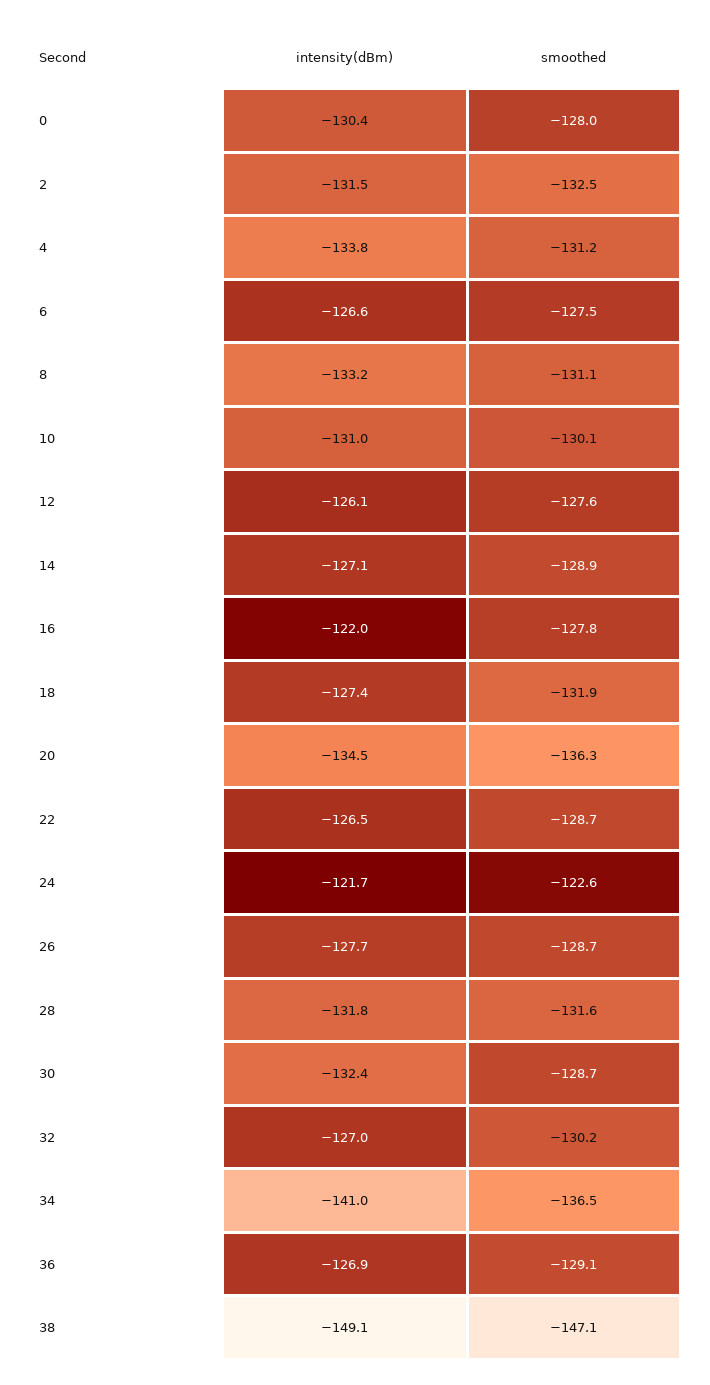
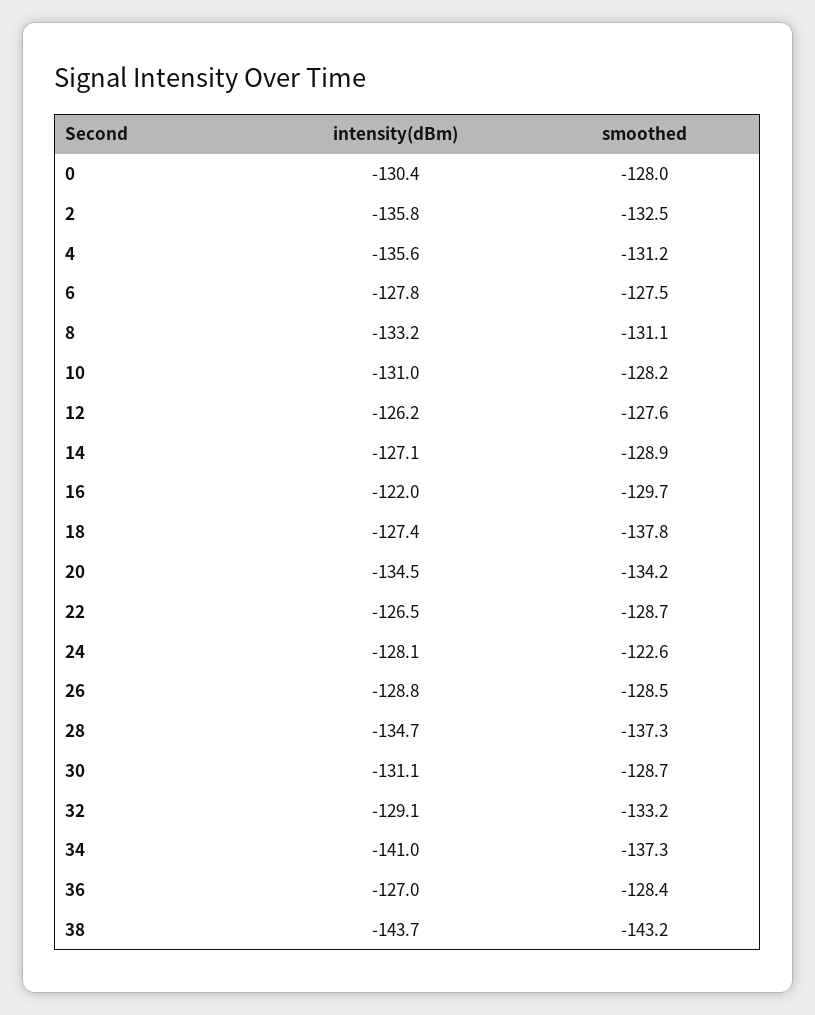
intensity(dBm), 2: -131.5 -> -135.8
intensity(dBm), 4: -133.8 -> -135.6
intensity(dBm), 6: -126.6 -> -127.8
smoothed, 10: -130.1 -> -128.2
intensity(dBm), 12: -126.1 -> -126.2
smoothed, 16: -127.8 -> -129.7
smoothed, 18: -131.9 -> -137.8
smoothed, 20: -136.3 -> -134.2
intensity(dBm), 24: -121.7 -> -128.1
intensity(dBm), 26: -127.7 -> -128.8
smoothed, 26: -128.7 -> -128.5
intensity(dBm), 28: -131.8 -> -134.7
smoothed, 28: -131.6 -> -137.3
intensity(dBm), 30: -132.4 -> -131.1
intensity(dBm), 32: -127 -> -129.1
smoothed, 32: -130.2 -> -133.2
smoothed, 34: -136.5 -> -137.3
intensity(dBm), 36: -126.9 -> -127
smoothed, 36: -129.1 -> -128.4
intensity(dBm), 38: -149.1 -> -143.7
smoothed, 38: -147.1 -> -143.2

